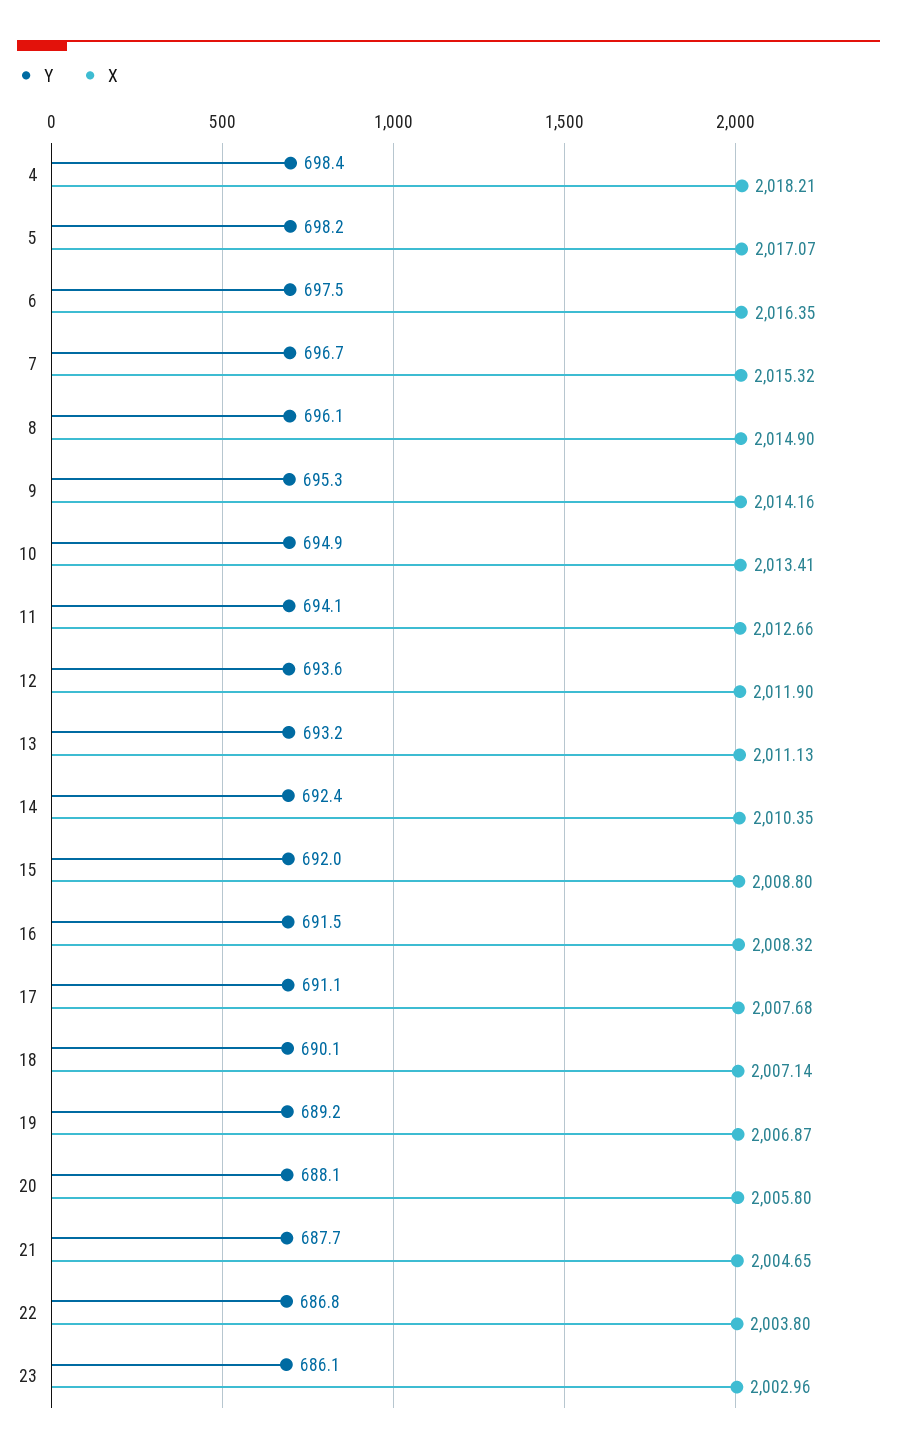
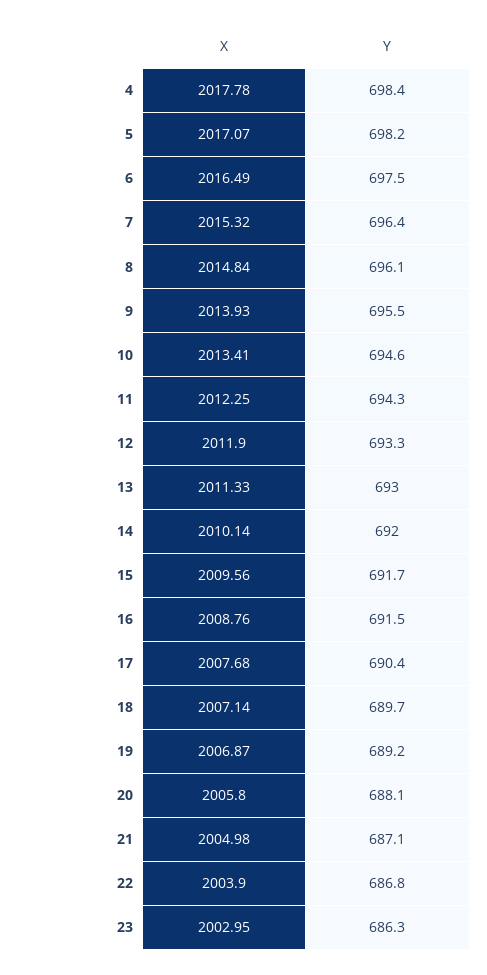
X, 4: 2018.21 -> 2017.78
X, 6: 2016.35 -> 2016.49
Y, 7: 696.7 -> 696.4
X, 8: 2014.9 -> 2014.84
Y, 9: 695.3 -> 695.5
X, 9: 2014.16 -> 2013.93
Y, 10: 694.9 -> 694.6
Y, 11: 694.1 -> 694.3
X, 11: 2012.66 -> 2012.25
Y, 12: 693.6 -> 693.3
Y, 13: 693.2 -> 693
X, 13: 2011.13 -> 2011.33
Y, 14: 692.4 -> 692
X, 14: 2010.35 -> 2010.14
Y, 15: 692 -> 691.7
X, 15: 2008.8 -> 2009.56
X, 16: 2008.32 -> 2008.76
Y, 17: 691.1 -> 690.4
Y, 18: 690.1 -> 689.7
Y, 21: 687.7 -> 687.1
X, 21: 2004.65 -> 2004.98
X, 22: 2003.8 -> 2003.9
Y, 23: 686.1 -> 686.3
X, 23: 2002.96 -> 2002.95

